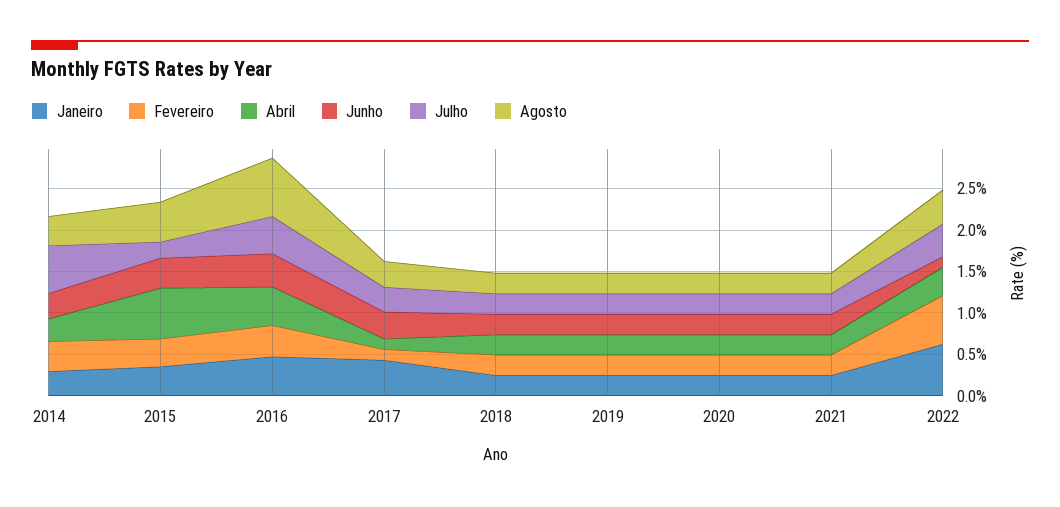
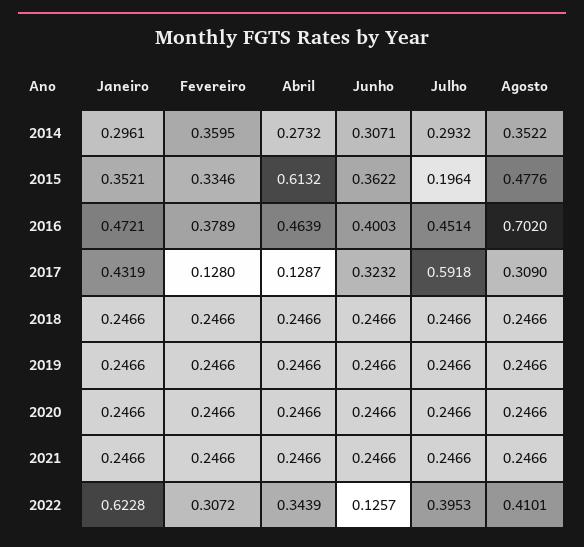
Julho, 2014: 0.6 -> 0.2932
Julho, 2017: 0.3 -> 0.5918
Fevereiro, 2022: 0.6 -> 0.3072

